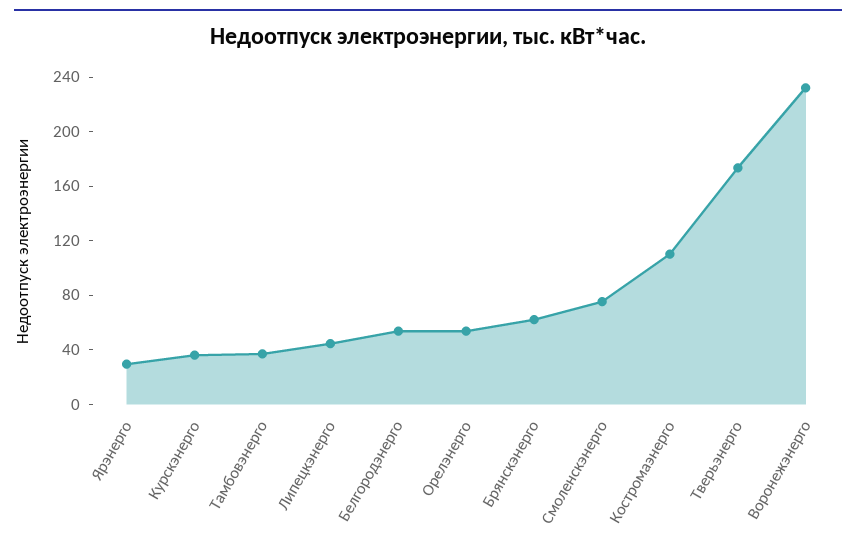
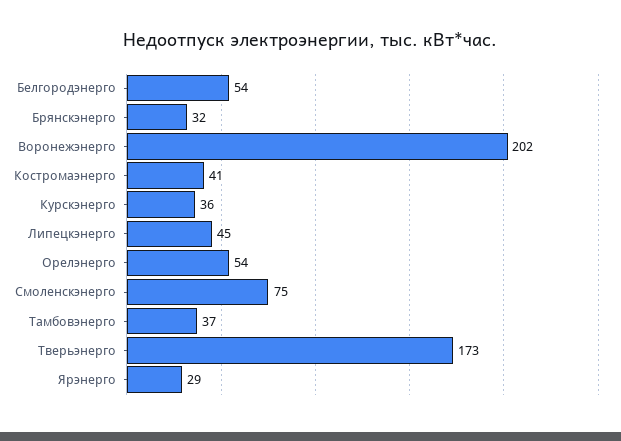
Брянскэнерго: 60 -> 32
Костромаэнерго: 110 -> 41
Воронежэнерго: 230 -> 202

